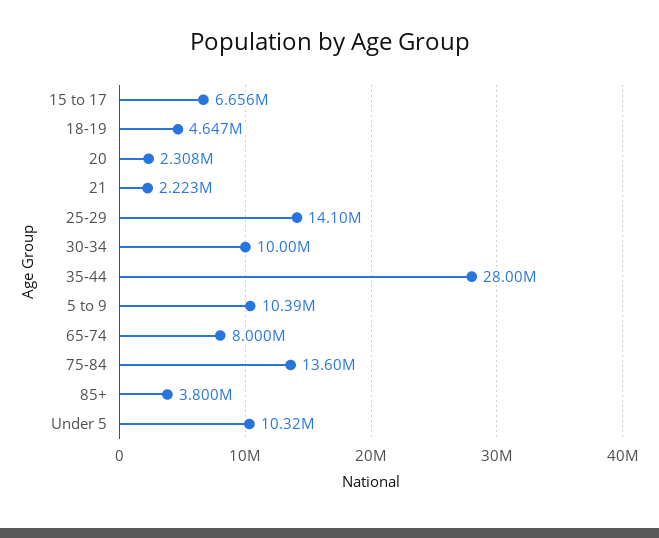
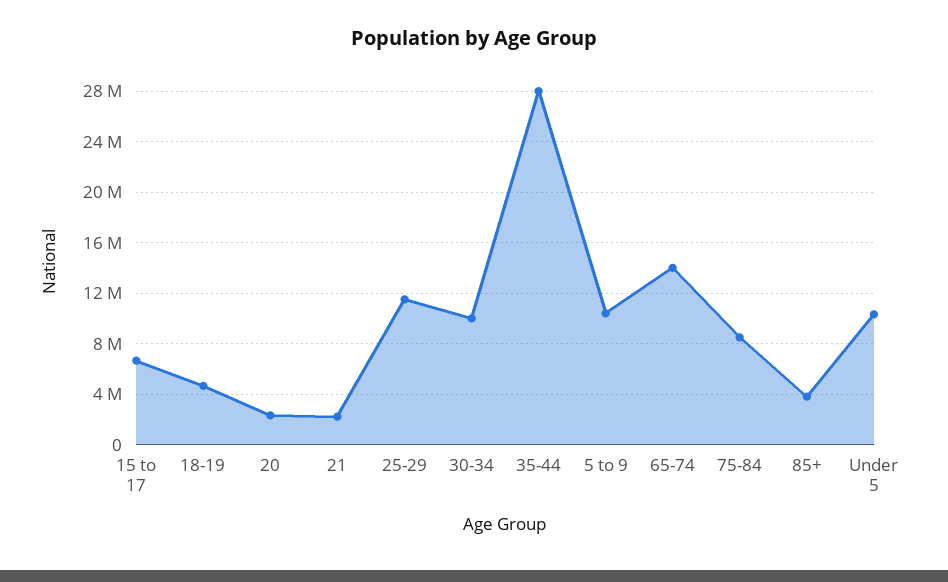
25-29: 14100000 -> 11500000
65-74: 8000000 -> 14000000
75-84: 13600000 -> 8500000

